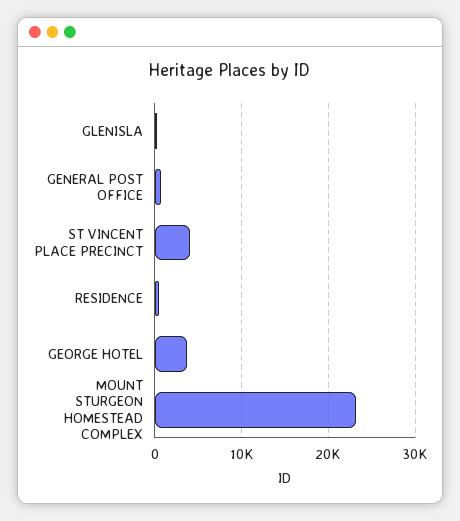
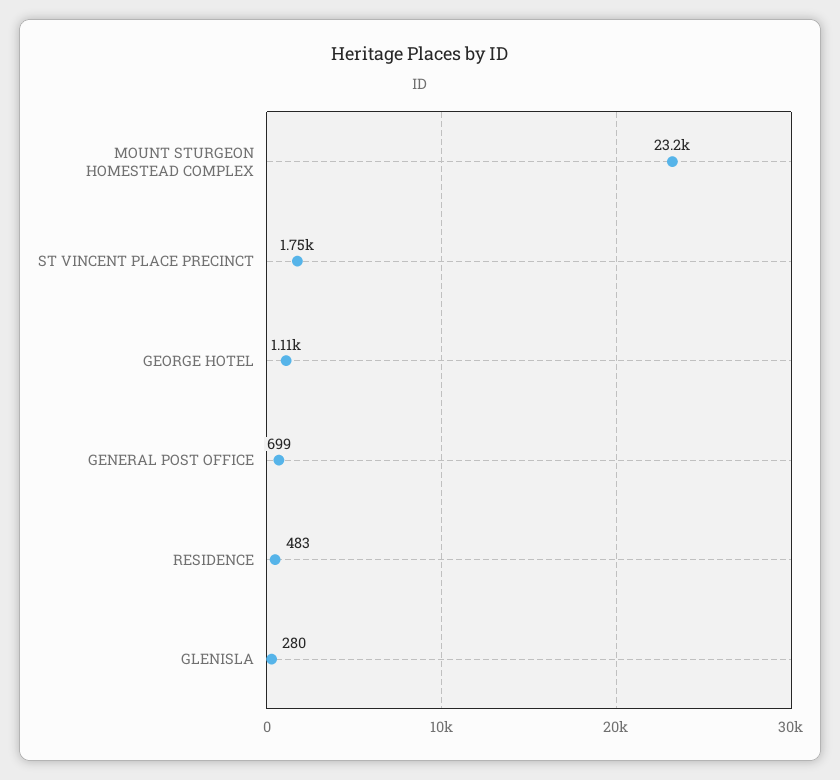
ST VINCENT PLACE PRECINCT: 4000 -> 1750
GEORGE HOTEL: 4000 -> 1110

